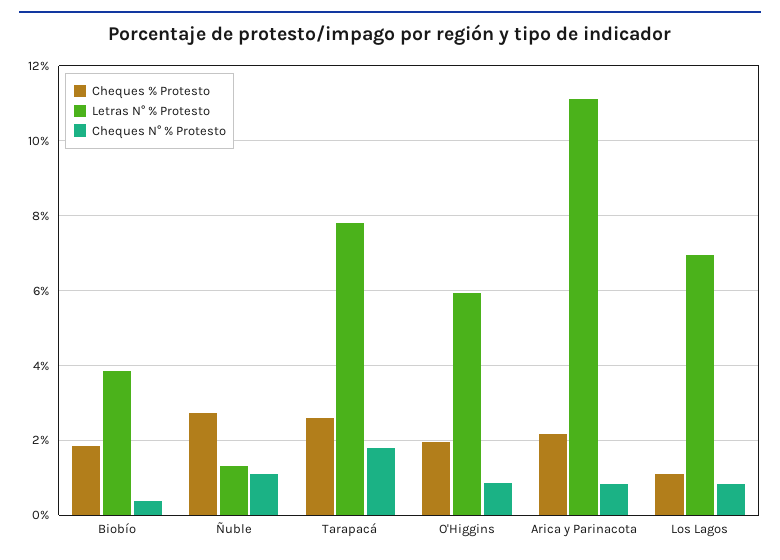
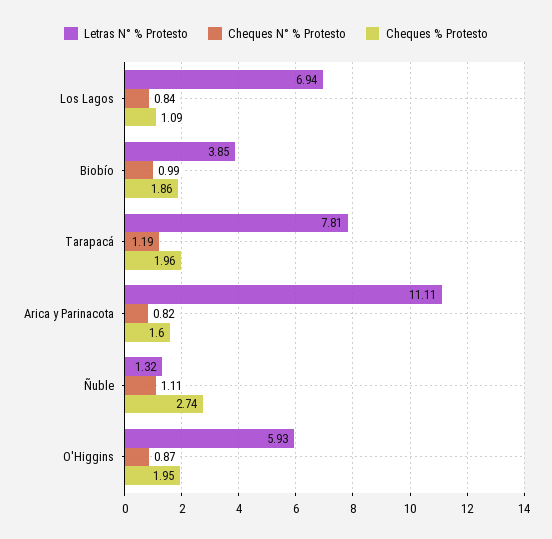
Cheques N° % Protesto, Biobío: 0.4 -> 0.99
Cheques % Protesto, Tarapacá: 2.6 -> 1.96
Cheques N° % Protesto, Tarapacá: 1.8 -> 1.19
Cheques % Protesto, Arica y Parinacota: 2.2 -> 1.6

